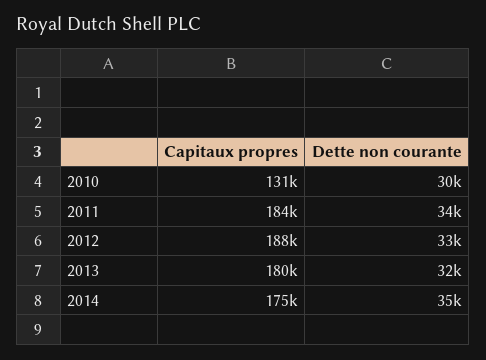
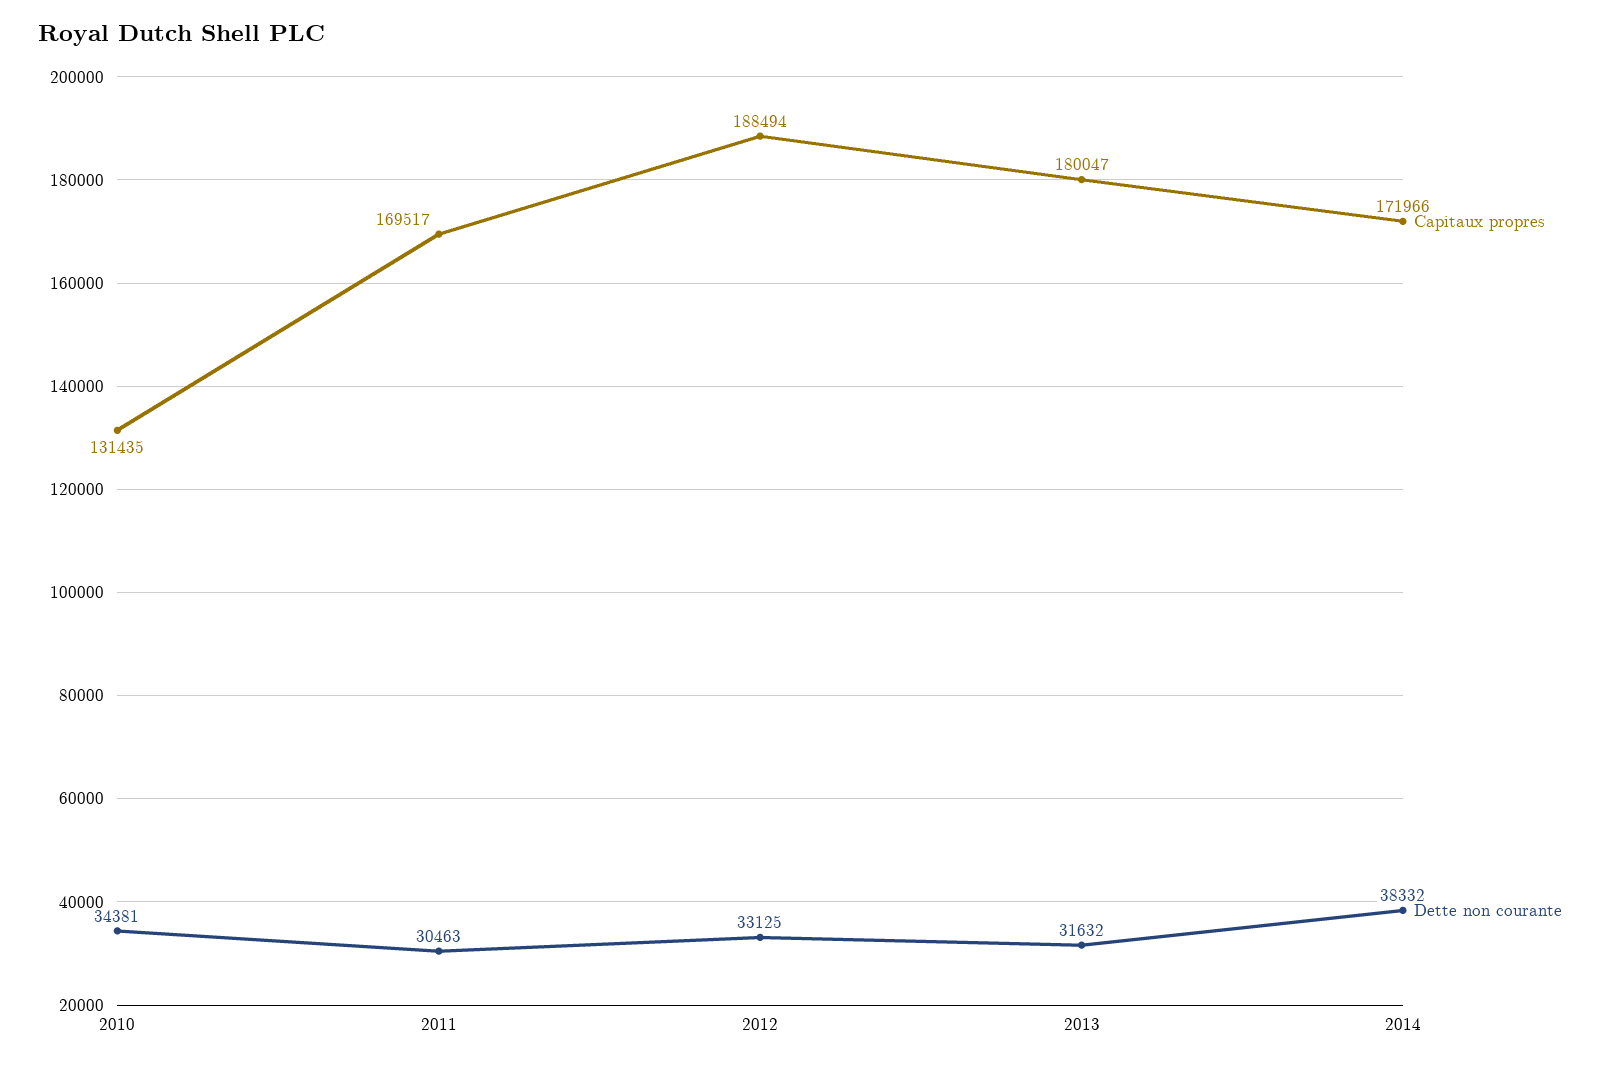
Dette non courante, 2010: 30000 -> 34381
Capitaux propres, 2011: 184000 -> 169517
Dette non courante, 2011: 34000 -> 30463
Capitaux propres, 2014: 175000 -> 171966
Dette non courante, 2014: 35000 -> 38332

